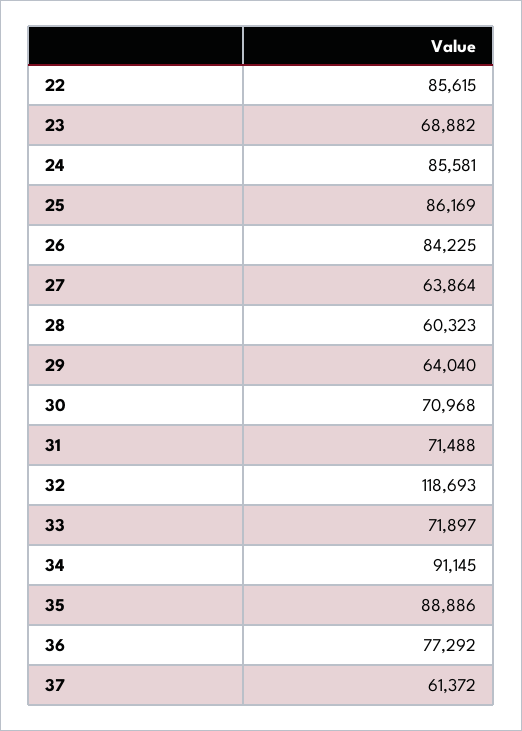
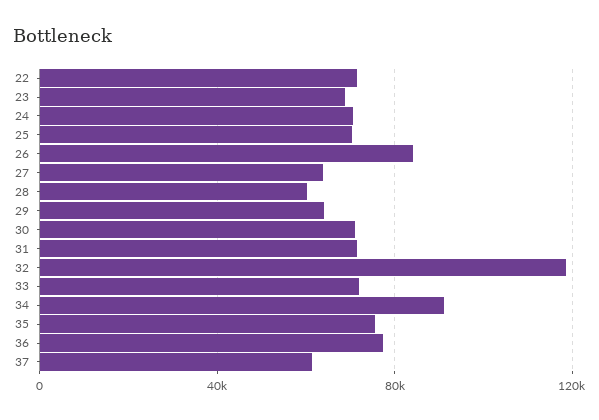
22: 85615 -> 70000
24: 85581 -> 70000
25: 86169 -> 70000
35: 88886 -> 75000

